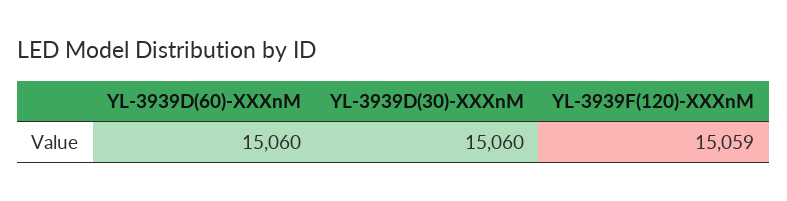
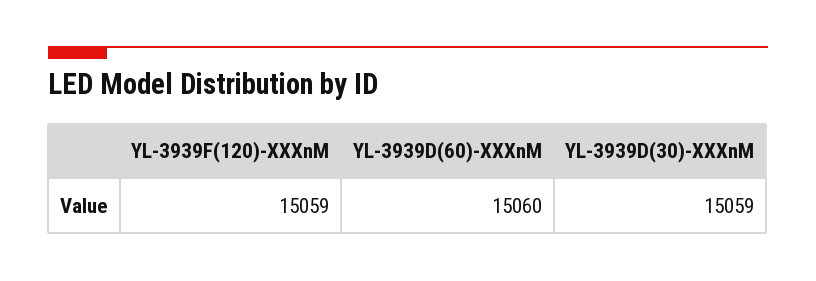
YL-3939D(30)-XXXnM: 15060 -> 15059

